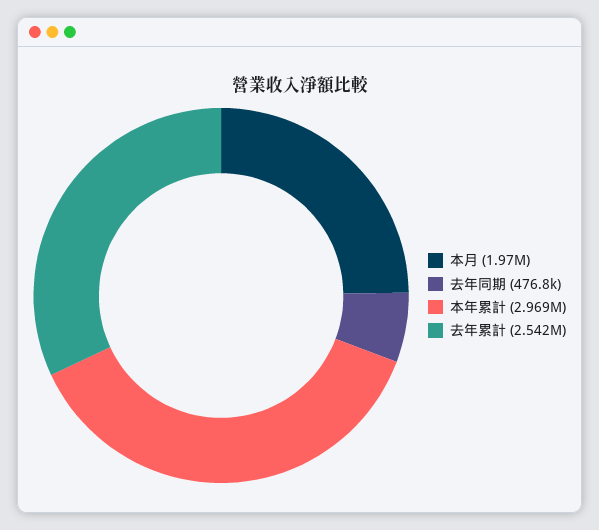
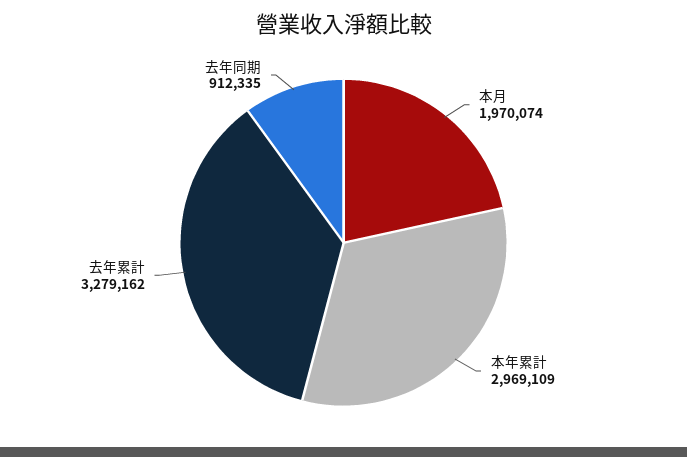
去年同期: 476800 -> 912335
去年累計: 2542000 -> 3279162

